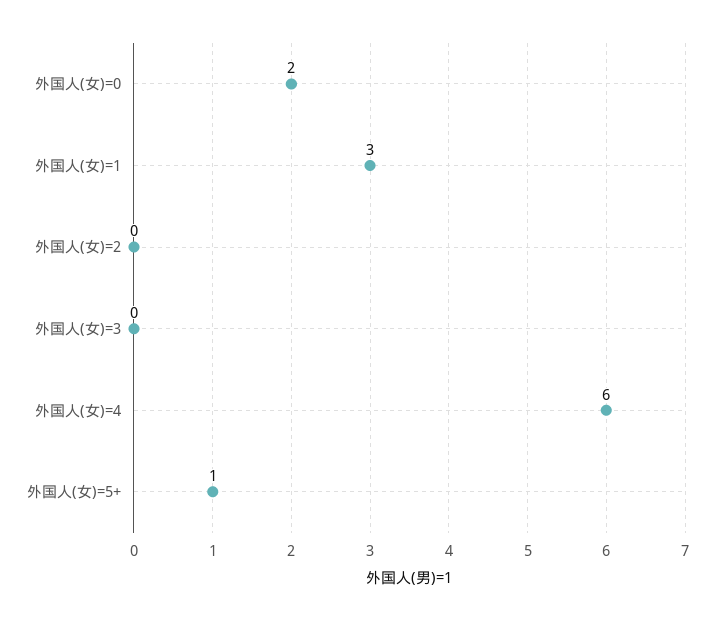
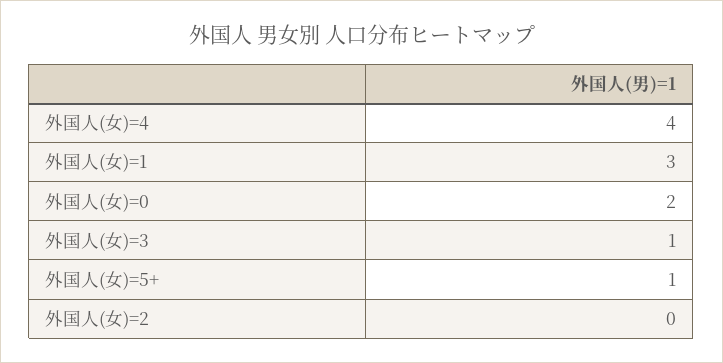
外国人(女)=3: 0 -> 1
外国人(女)=4: 6 -> 4

